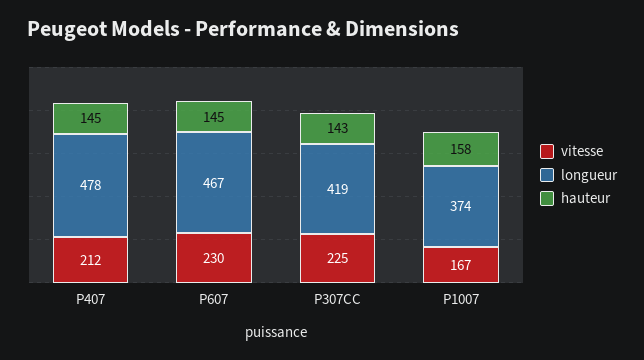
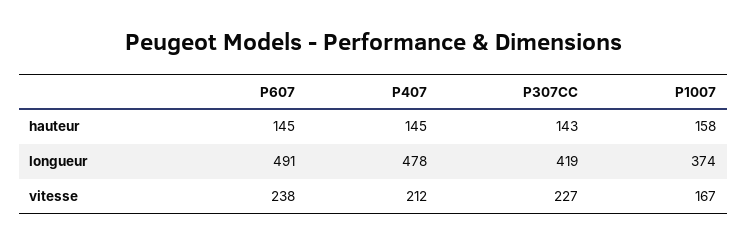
vitesse, P607: 230 -> 238
longueur, P607: 467 -> 491
vitesse, P307CC: 225 -> 227

